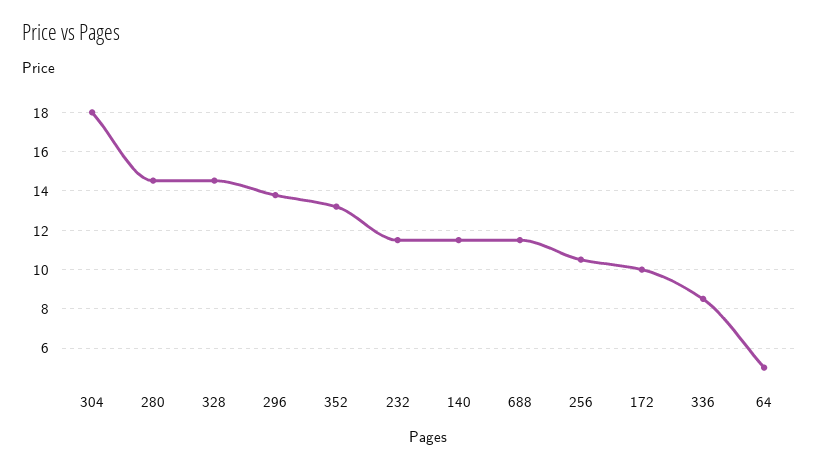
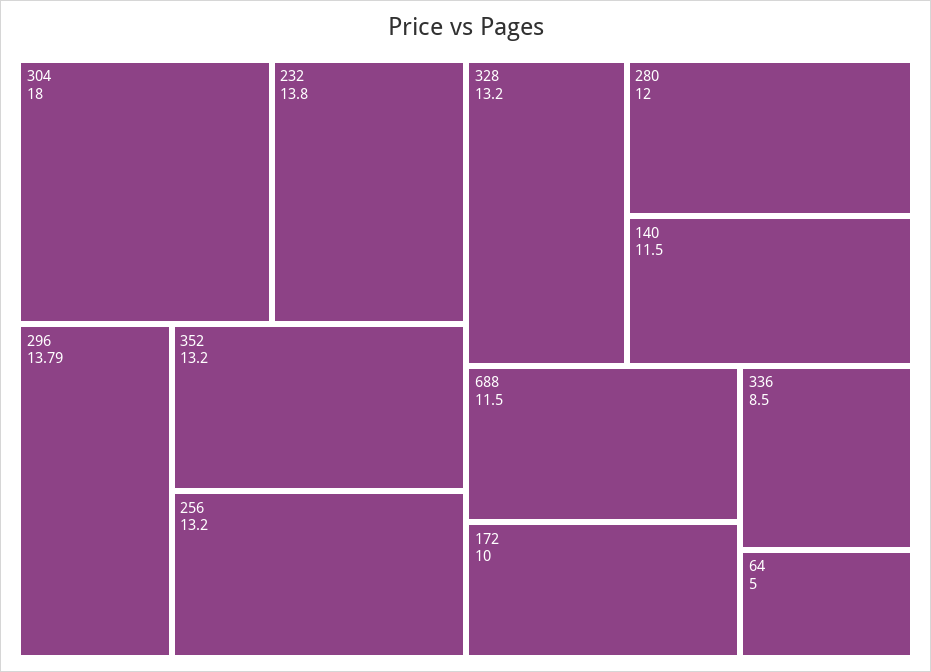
280: 14.5 -> 12
328: 14.5 -> 13.2
232: 11.5 -> 13.8
256: 10.5 -> 13.2

